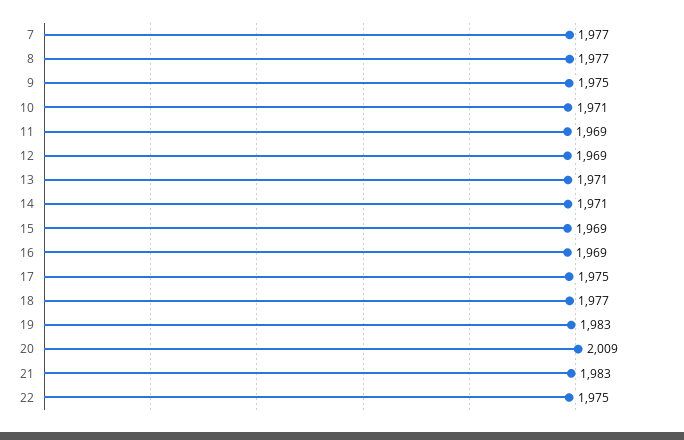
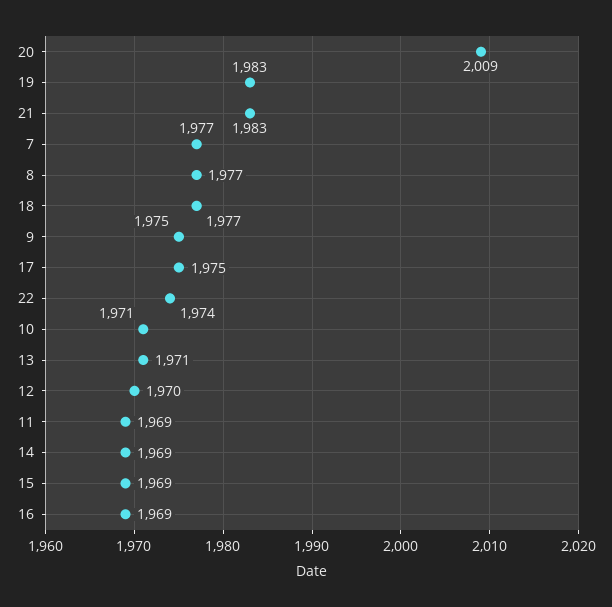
12: 1969 -> 1970
14: 1971 -> 1969
22: 1975 -> 1974

